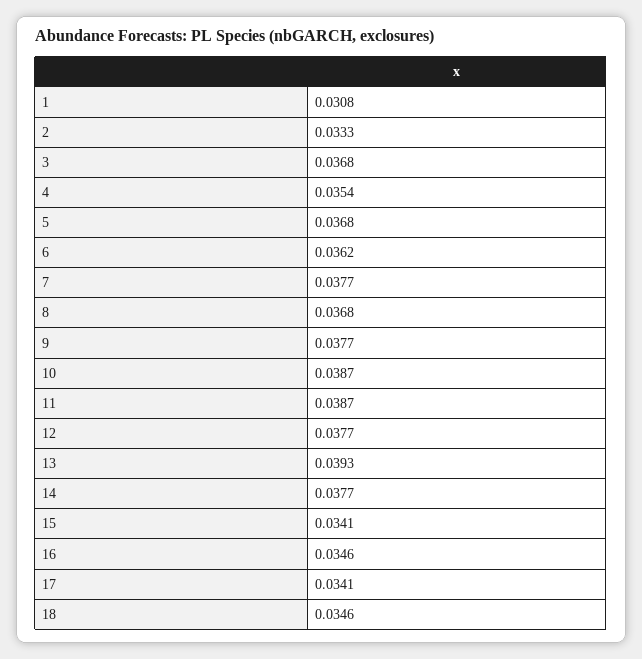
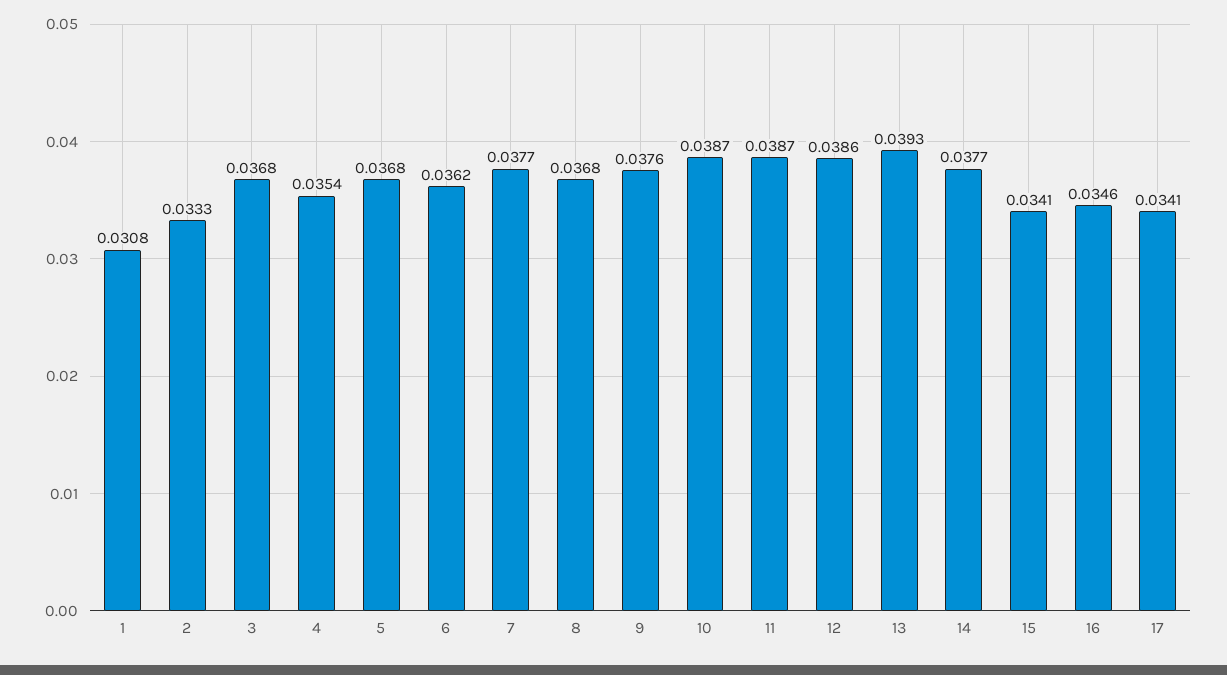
9: 0.0377 -> 0.0376
12: 0.0377 -> 0.0386
18: 0.0346 -> none

